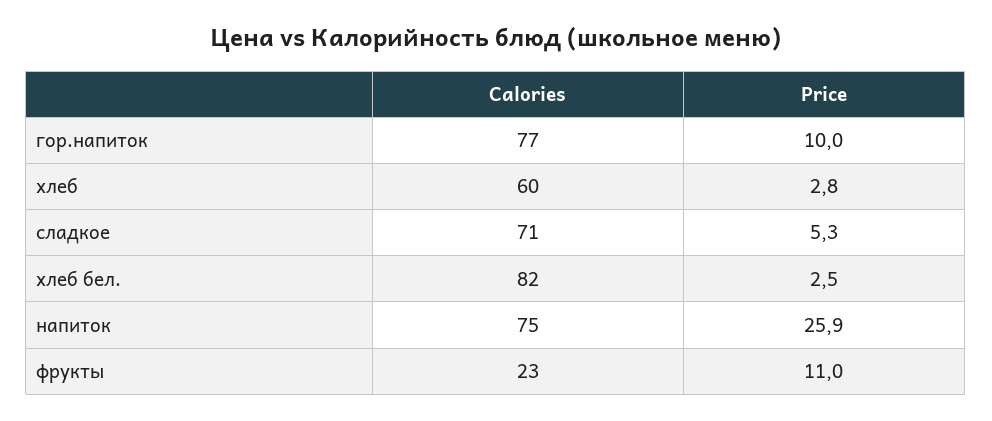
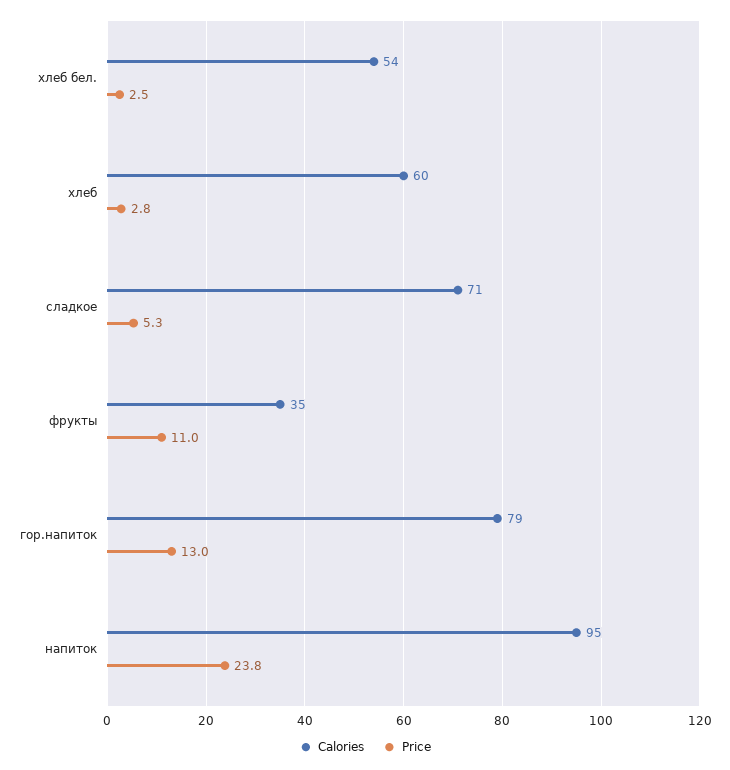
Calories, гор.напиток: 77 -> 79
Price, гор.напиток: 10 -> 13
Calories, хлеб бел.: 82 -> 54
Calories, напиток: 75 -> 95
Price, напиток: 25.9 -> 23.8
Calories, фрукты: 23 -> 35

